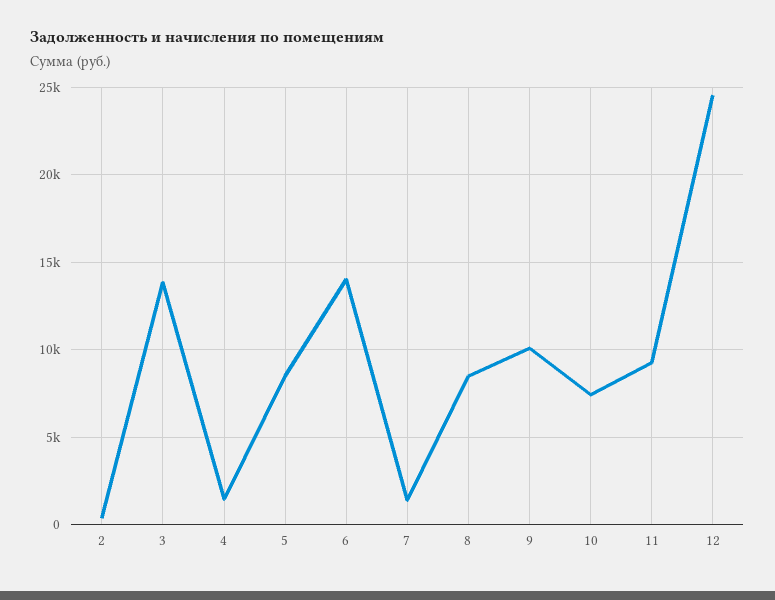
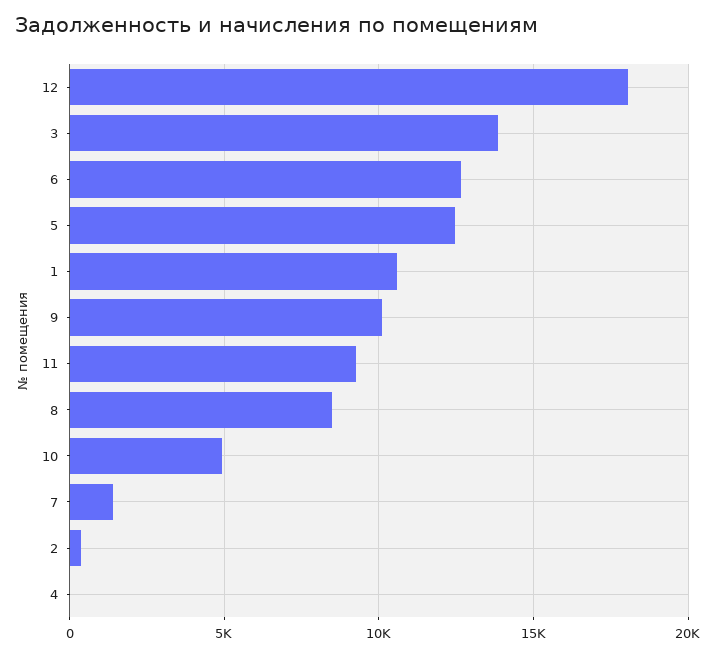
4: 1500 -> 0
5: 8500 -> 12500
6: 14000 -> 12500
10: 7500 -> 5000
12: 24500 -> 18000
1: none -> 10500

